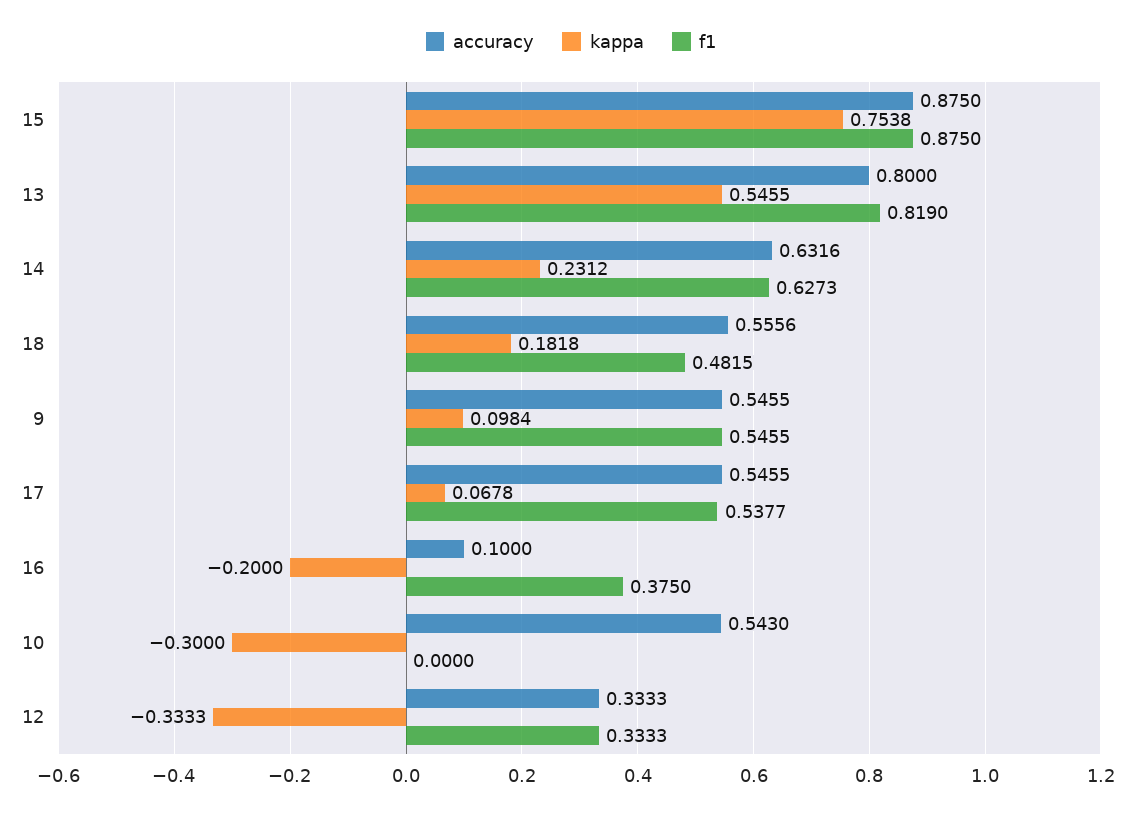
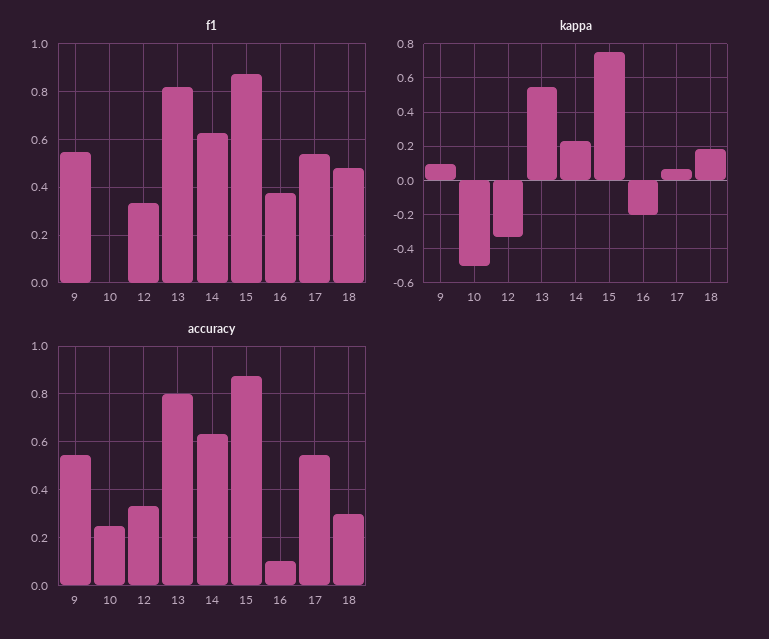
accuracy, 18: 0.5556 -> 0.3
accuracy, 10: 0.543 -> 0.25
kappa, 10: -0.3 -> -0.5

